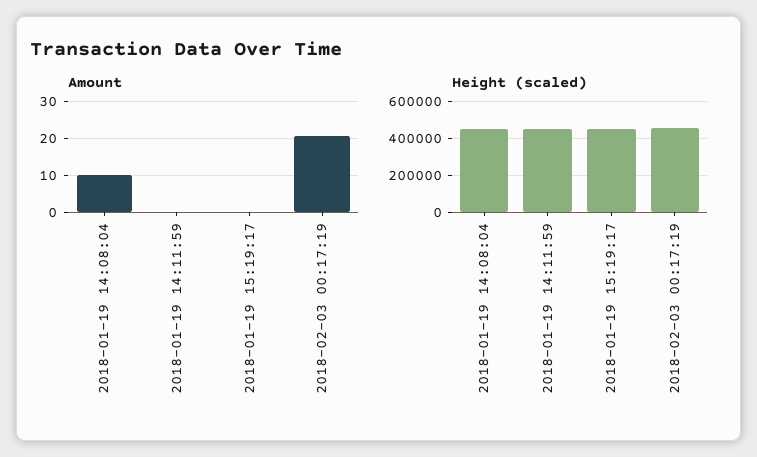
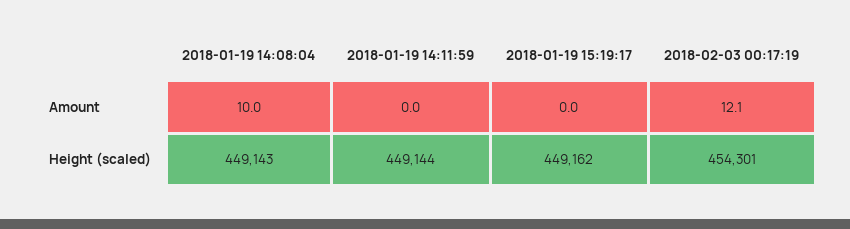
Amount, 2018-02-03 00:17:19: 20 -> 12.1

